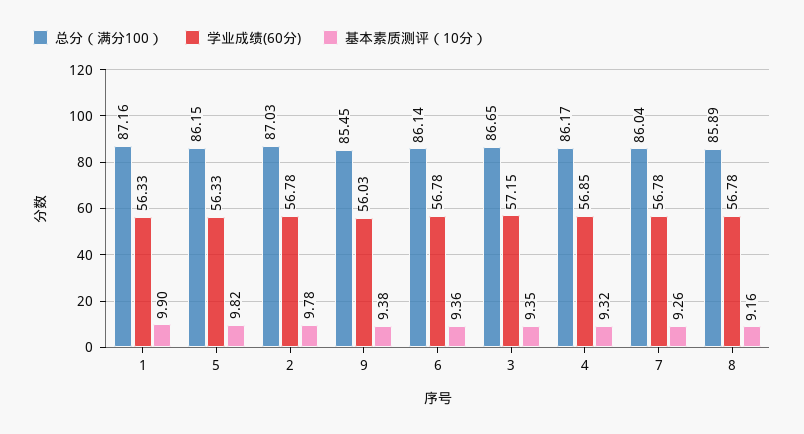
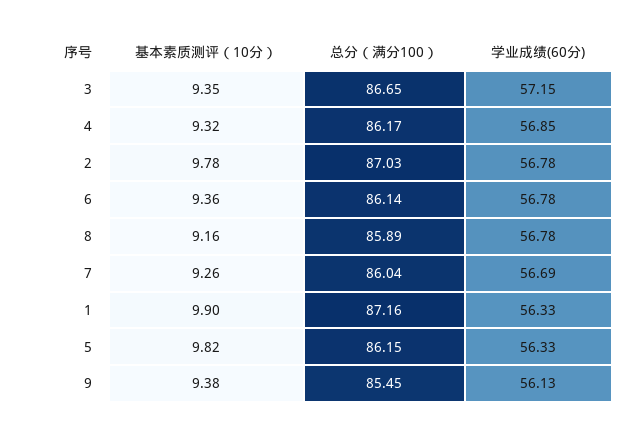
学业成绩(60分), 9: 56.03 -> 56.13
学业成绩(60分), 7: 56.78 -> 56.69

